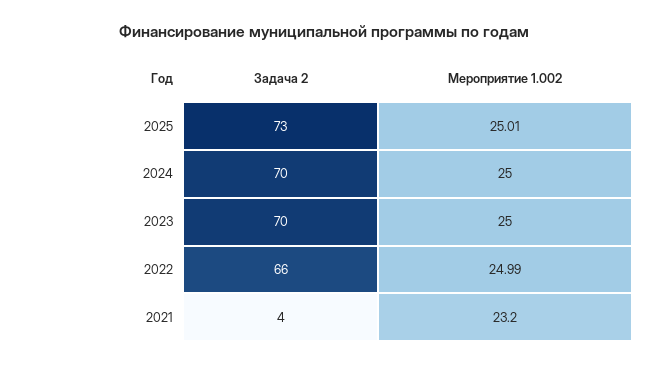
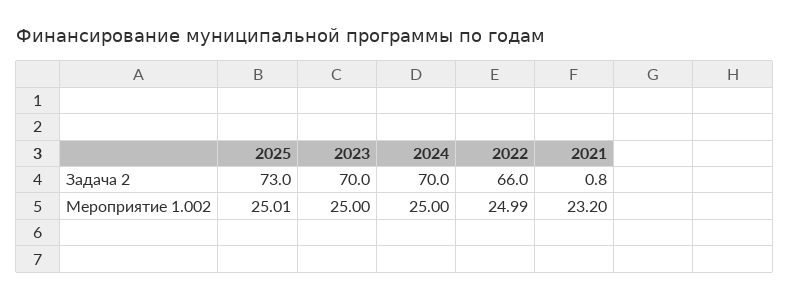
Задача 2, 2021: 4 -> 0.8

